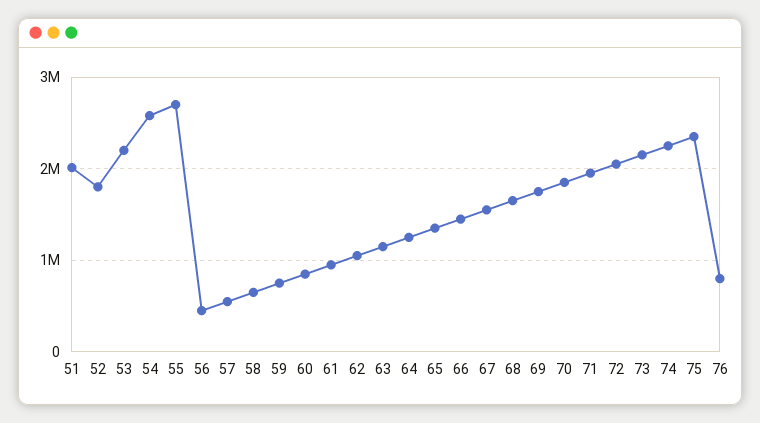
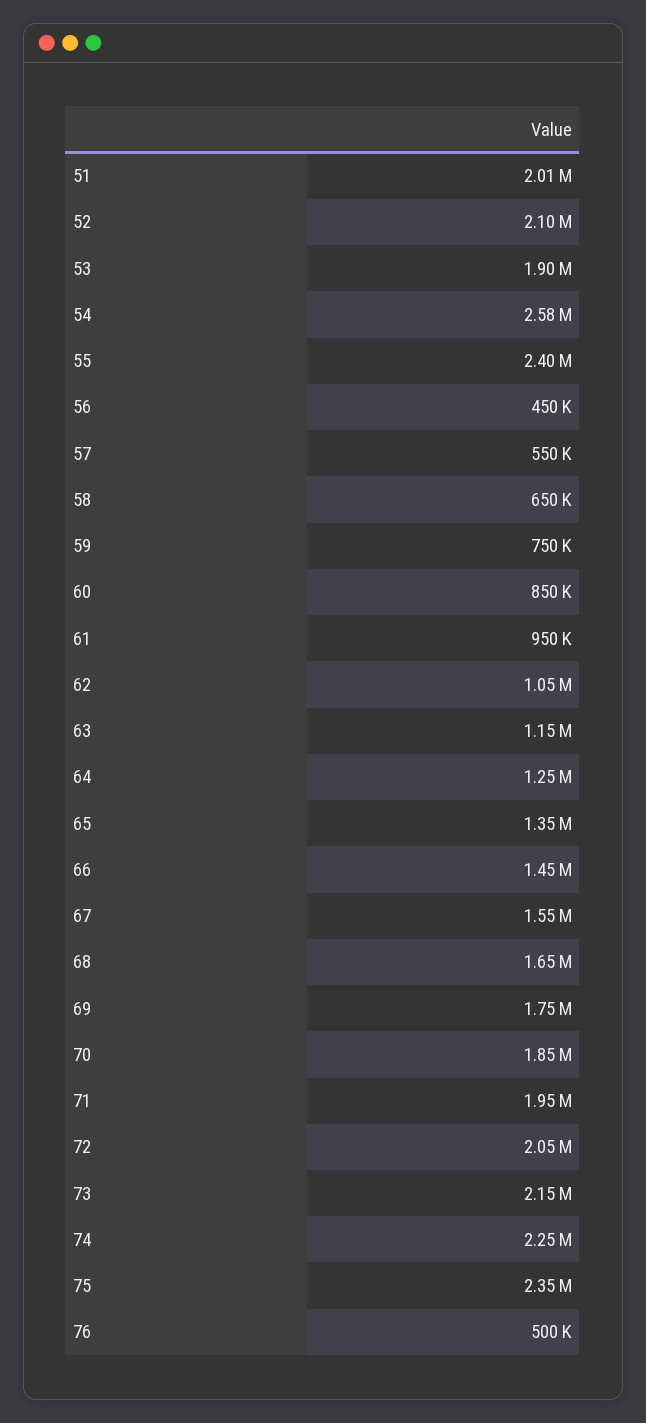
52: 1800000 -> 2100000
53: 2200000 -> 1900000
55: 2700000 -> 2400000
76: 800000 -> 500000

